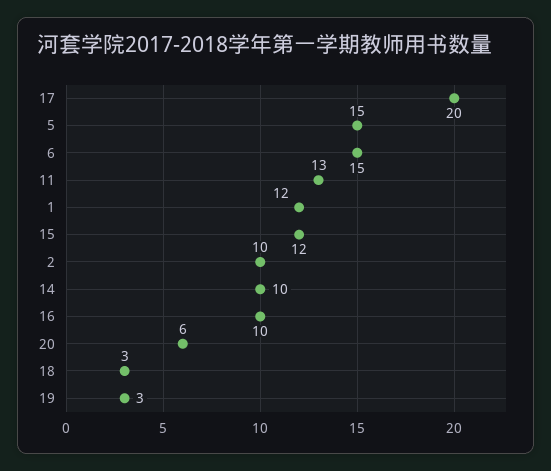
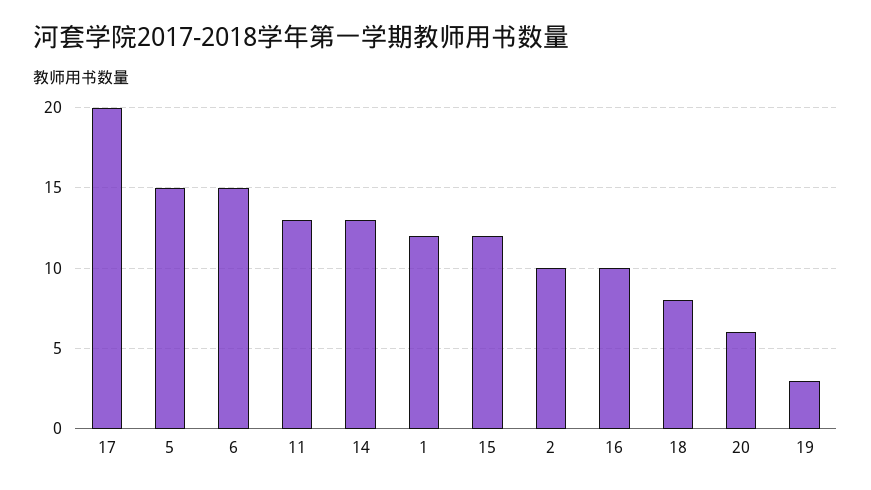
14: 10 -> 13
18: 3 -> 8

